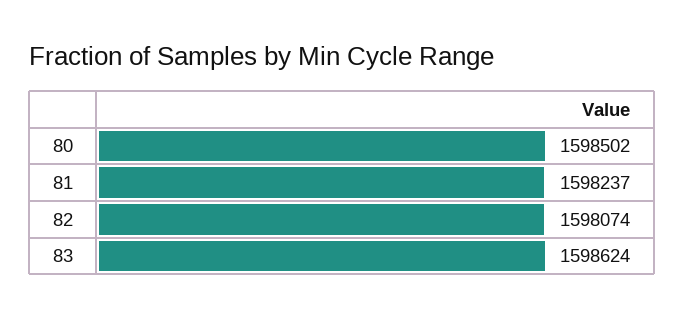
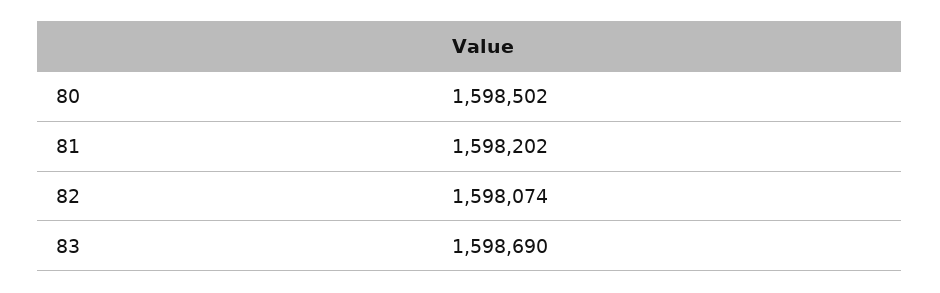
81: 1598237 -> 1598202
83: 1598624 -> 1598690

